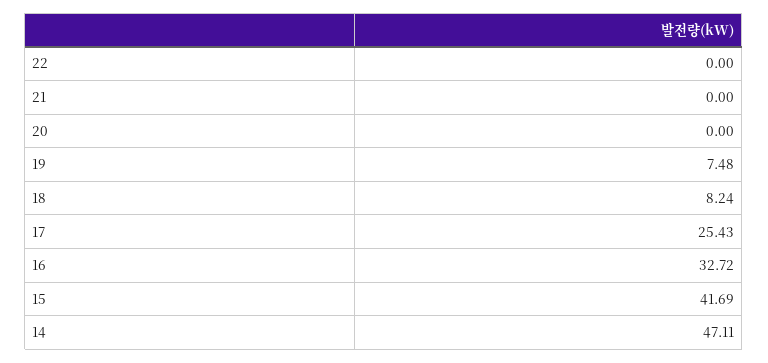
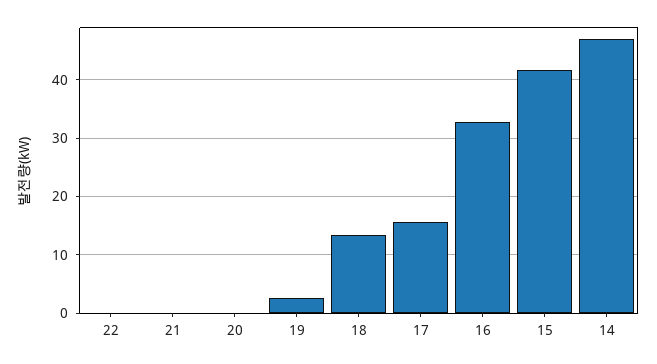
19: 7.48 -> 2
18: 8.24 -> 14
17: 25.43 -> 16

